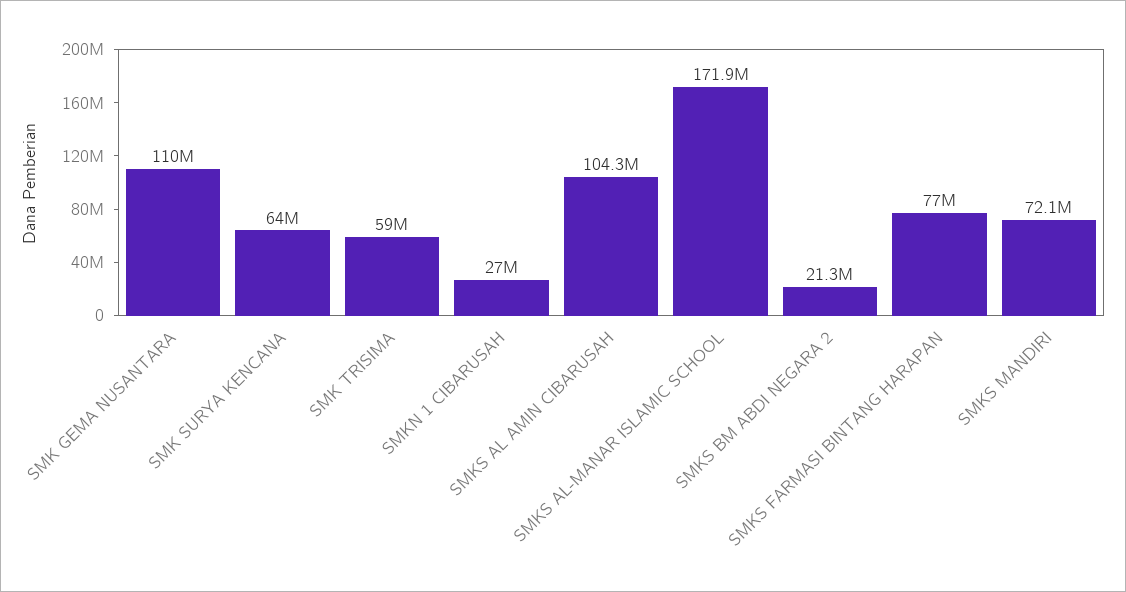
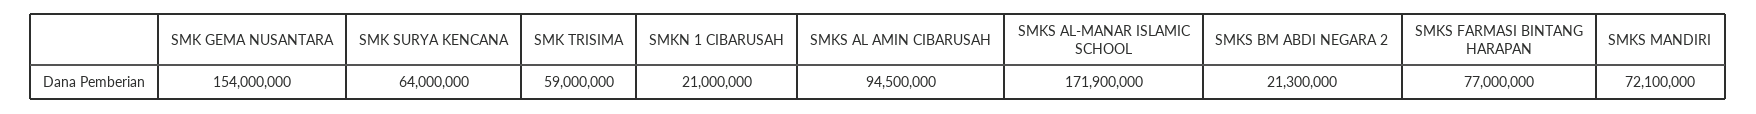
SMK GEMA NUSANTARA: 110000000 -> 154000000
SMKN 1 CIBARUSAH: 27000000 -> 21000000
SMKS AL AMIN CIBARUSAH: 104300000 -> 94500000

